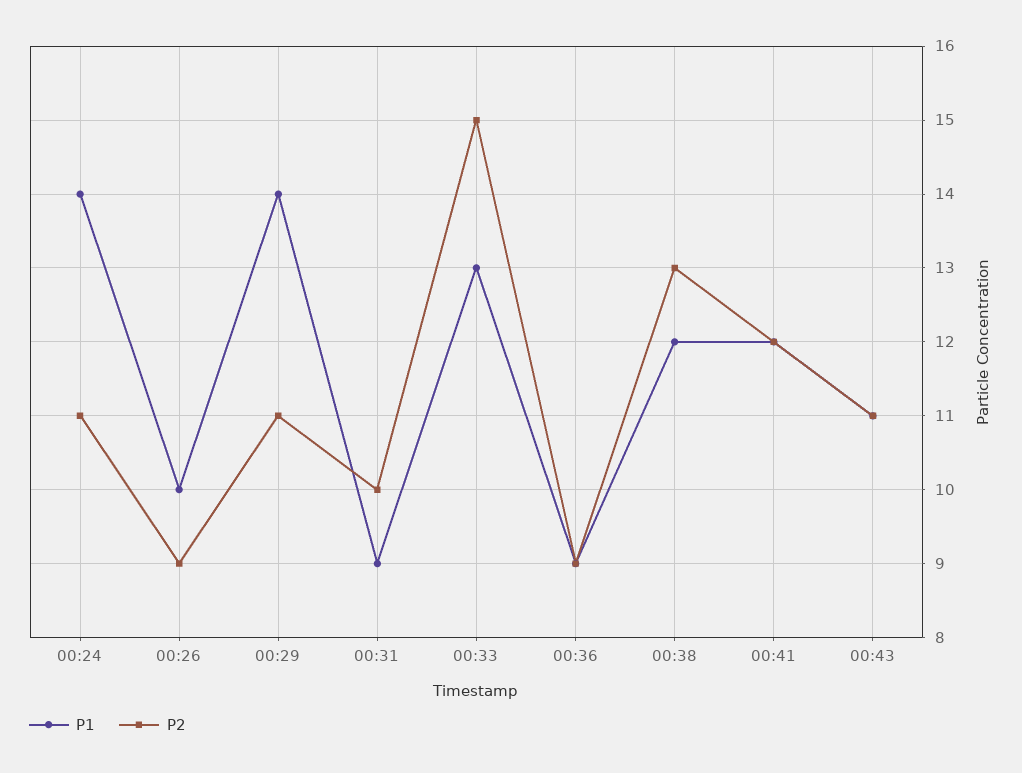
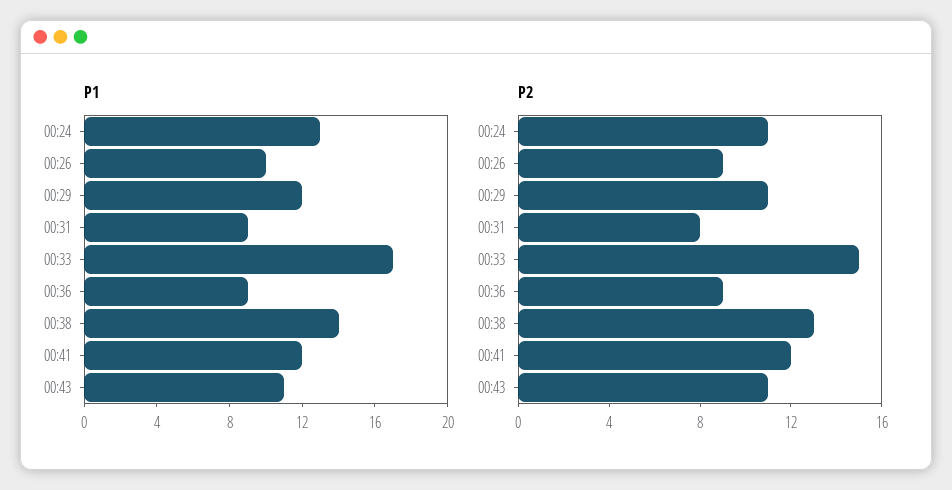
P1, 00:24: 14 -> 13
P1, 00:29: 14 -> 12
P2, 00:31: 10 -> 8
P1, 00:33: 13 -> 17
P1, 00:38: 12 -> 14

